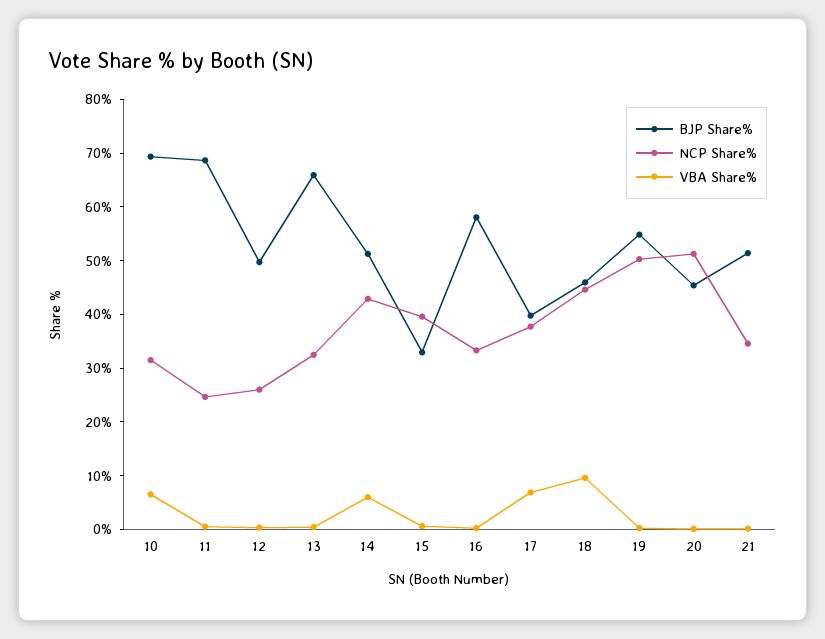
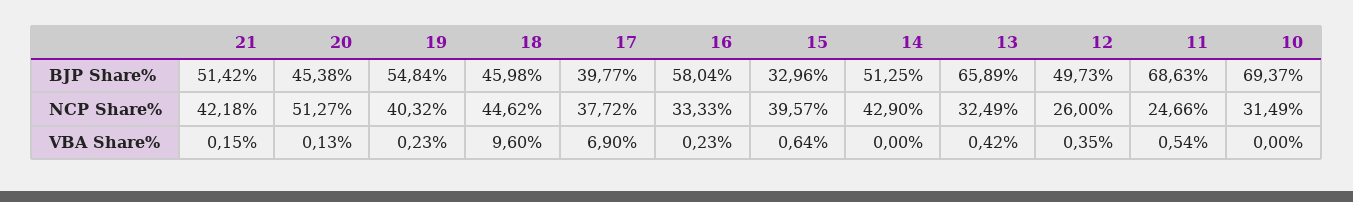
VBA Share%, 10: 6 -> 0
VBA Share%, 14: 6 -> 0
NCP Share%, 19: 50 -> 40.32
NCP Share%, 21: 34 -> 42.18

